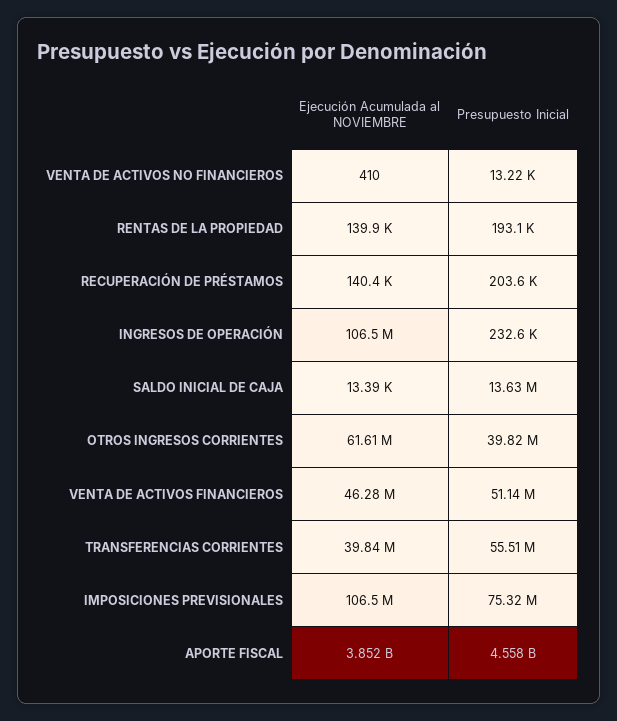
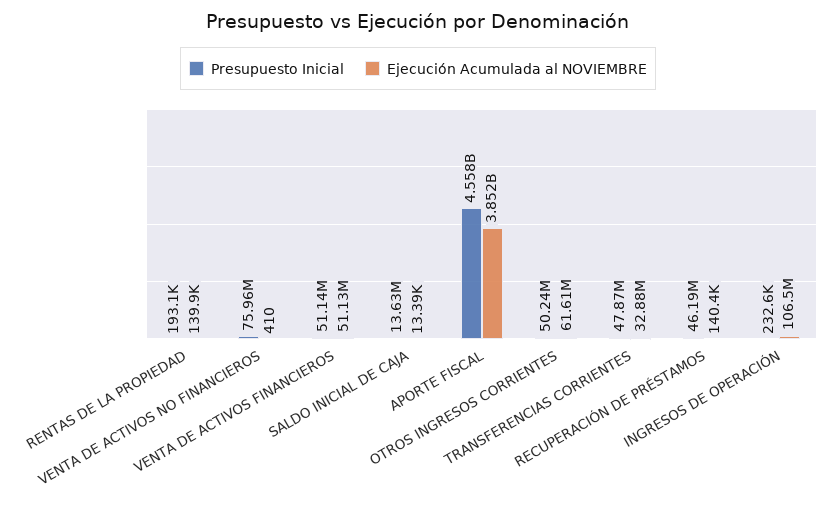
Presupuesto Inicial, VENTA DE ACTIVOS NO FINANCIEROS: 13220 -> 75960000
Presupuesto Inicial, RECUPERACIÓN DE PRÉSTAMOS: 203600 -> 46190000
Presupuesto Inicial, OTROS INGRESOS CORRIENTES: 39820000 -> 50240000
Ejecución Acumulada al NOVIEMBRE, VENTA DE ACTIVOS FINANCIEROS: 46280000 -> 51130000
Ejecución Acumulada al NOVIEMBRE, TRANSFERENCIAS CORRIENTES: 39840000 -> 32880000
Presupuesto Inicial, TRANSFERENCIAS CORRIENTES: 55510000 -> 47870000
Ejecución Acumulada al NOVIEMBRE, IMPOSICIONES PREVISIONALES: 106500000 -> none
Presupuesto Inicial, IMPOSICIONES PREVISIONALES: 75320000 -> none

